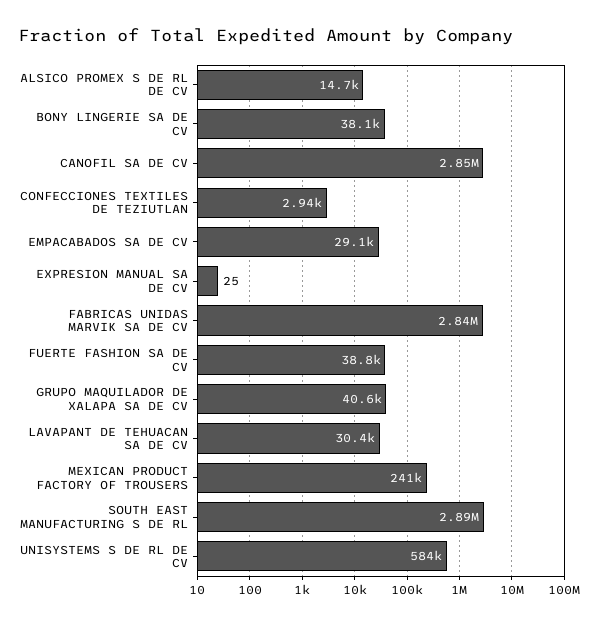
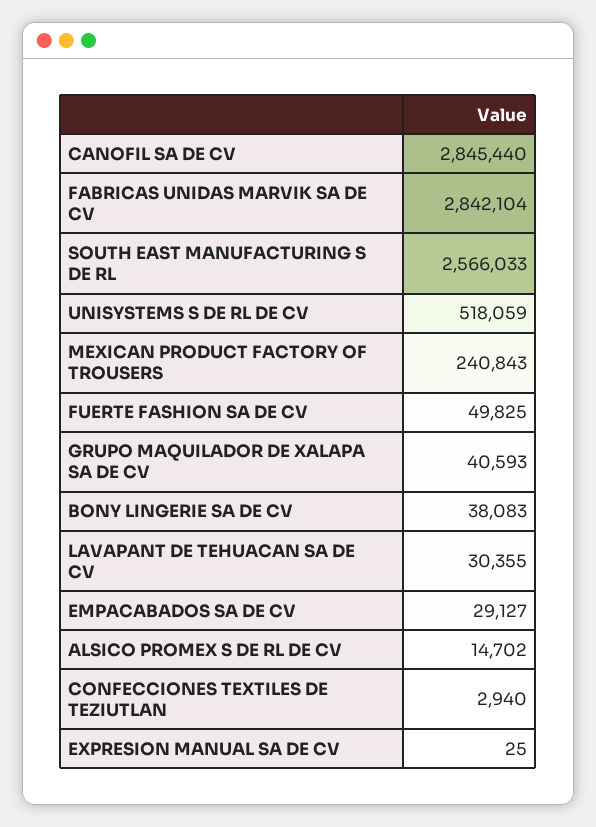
FUERTE FASHION SA DE CV: 38800 -> 49825
SOUTH EAST MANUFACTURING S DE RL: 2890000 -> 2566033
UNISYSTEMS S DE RL DE CV: 584000 -> 518059

